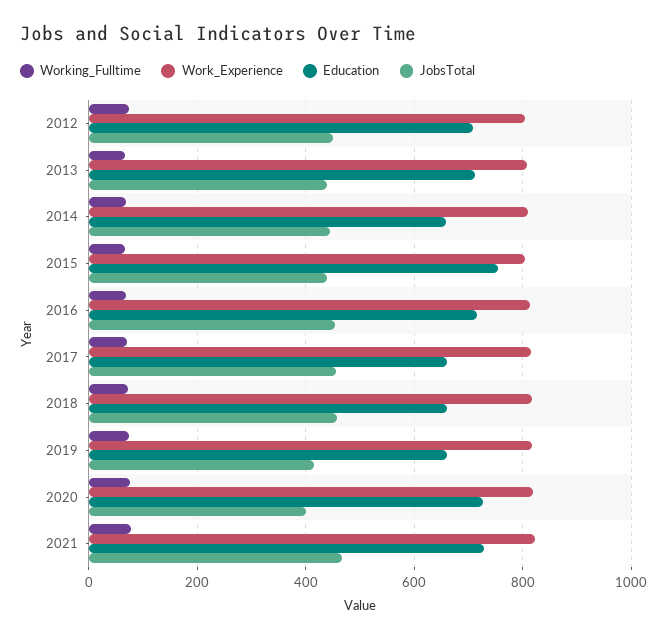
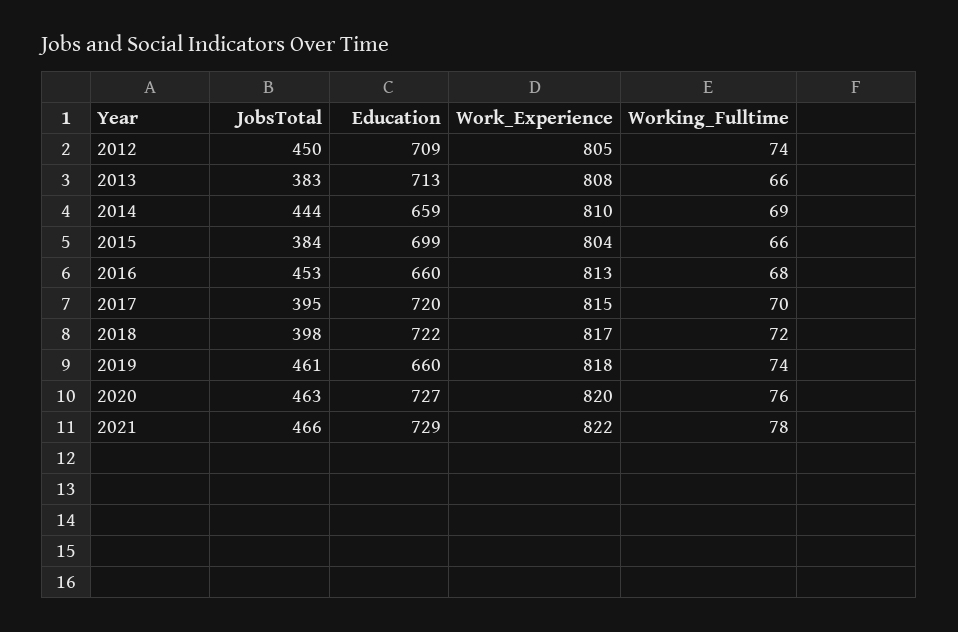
JobsTotal, 2013: 440 -> 383
Education, 2015: 760 -> 699
JobsTotal, 2015: 440 -> 384
Education, 2016: 720 -> 660
Education, 2017: 660 -> 720
JobsTotal, 2017: 460 -> 395
Education, 2018: 660 -> 722
JobsTotal, 2018: 460 -> 398
JobsTotal, 2019: 420 -> 461
JobsTotal, 2020: 400 -> 463

